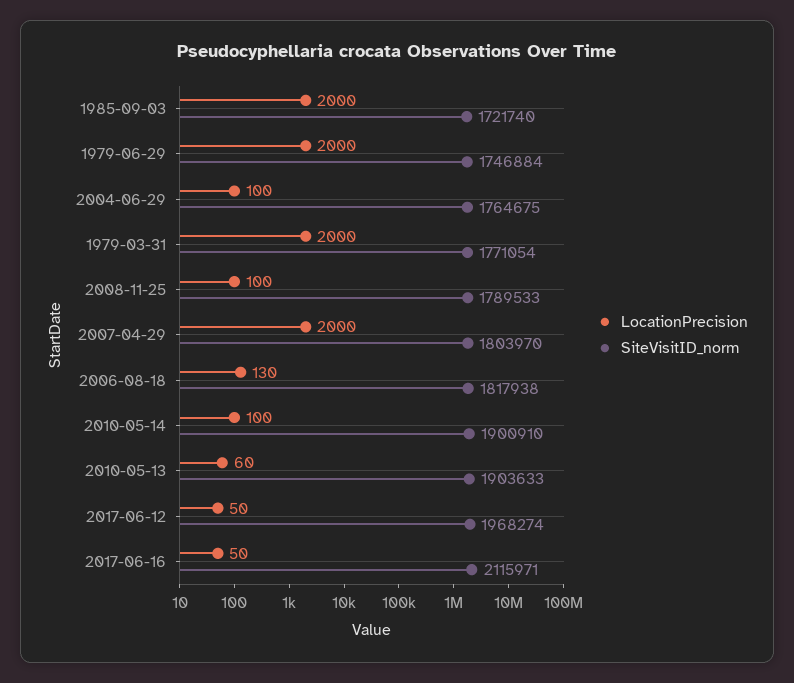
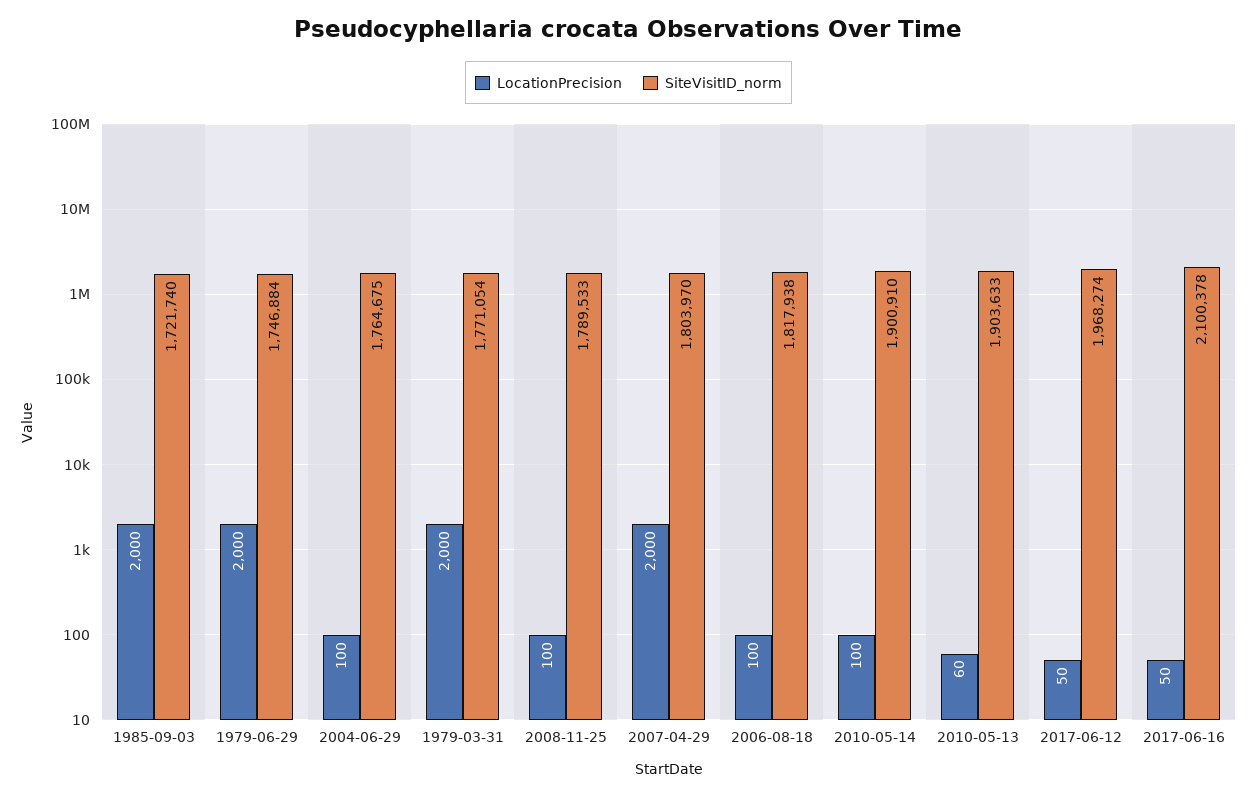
LocationPrecision, 2006-08-18: 130 -> 100
SiteVisitID_norm, 2017-06-16: 2115971 -> 2100378

